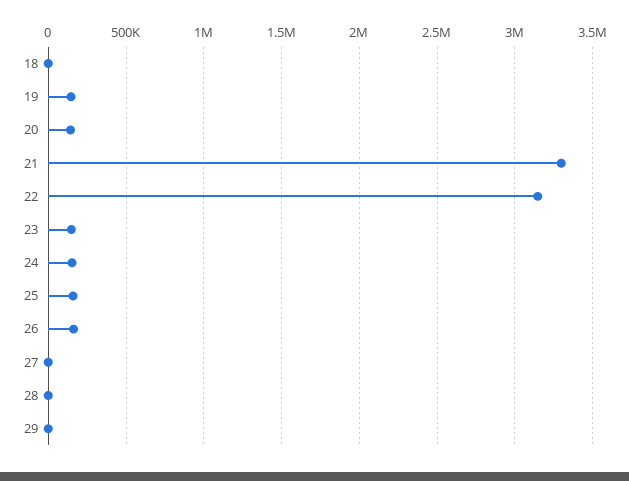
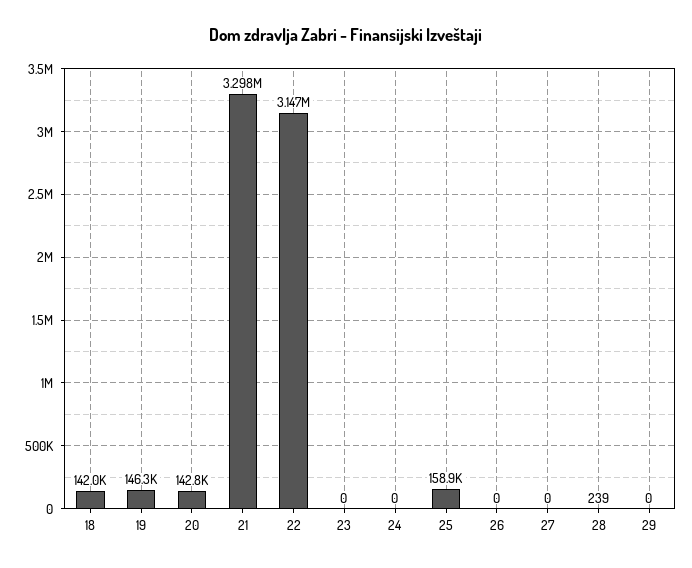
18: 0 -> 142000
23: 150000 -> 0
24: 150000 -> 0
26: 150000 -> 0

